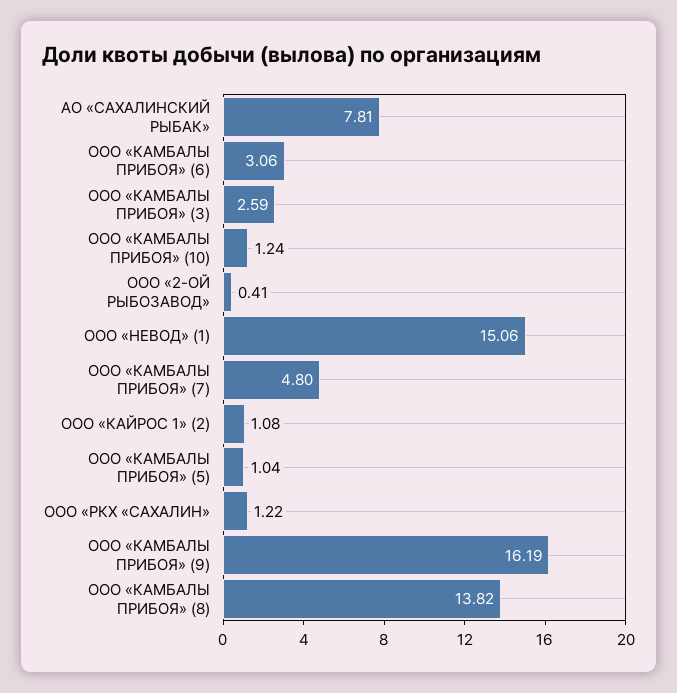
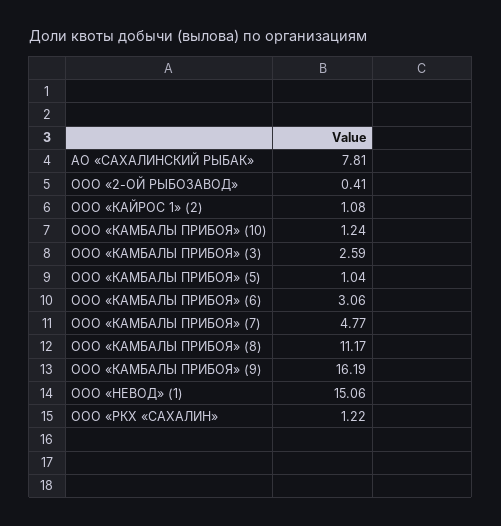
ООО «КАМБАЛЫ ПРИБОЯ» (7): 4.8 -> 4.77
ООО «КАМБАЛЫ ПРИБОЯ» (8): 13.82 -> 11.17

